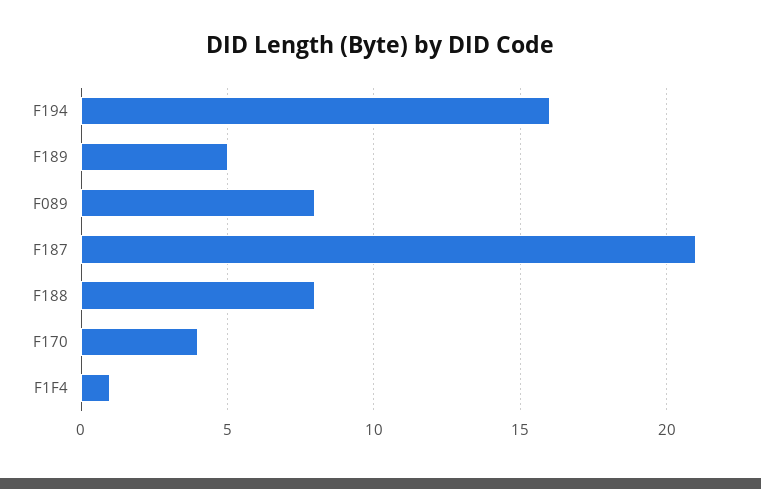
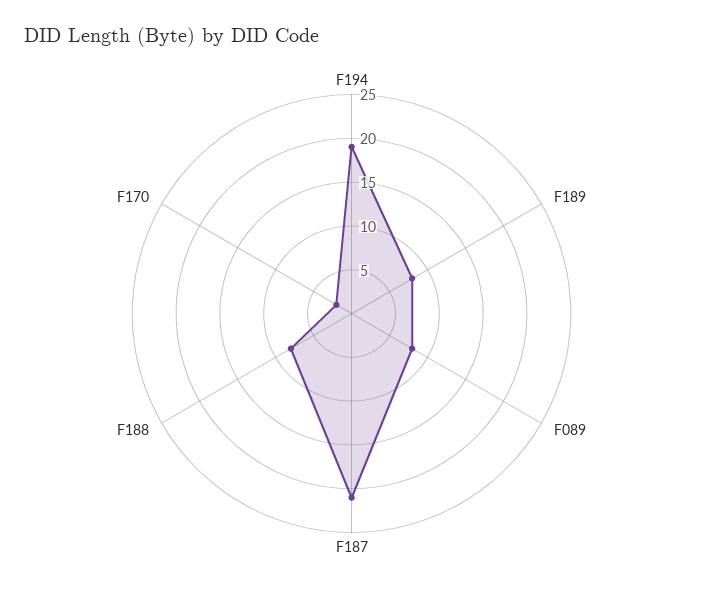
F194: 16 -> 19
F189: 5 -> 8
F170: 4 -> 2
F1F4: 1 -> none

